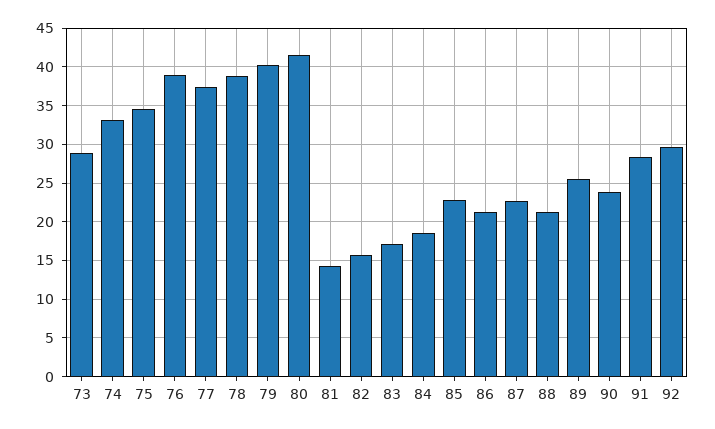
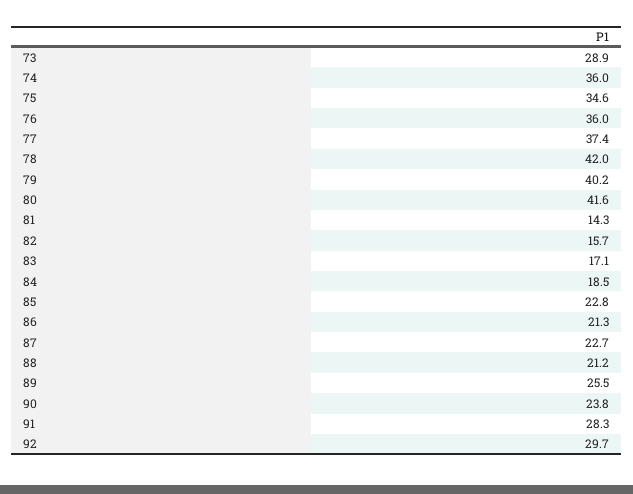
74: 33 -> 36
76: 39 -> 36
78: 39 -> 42

